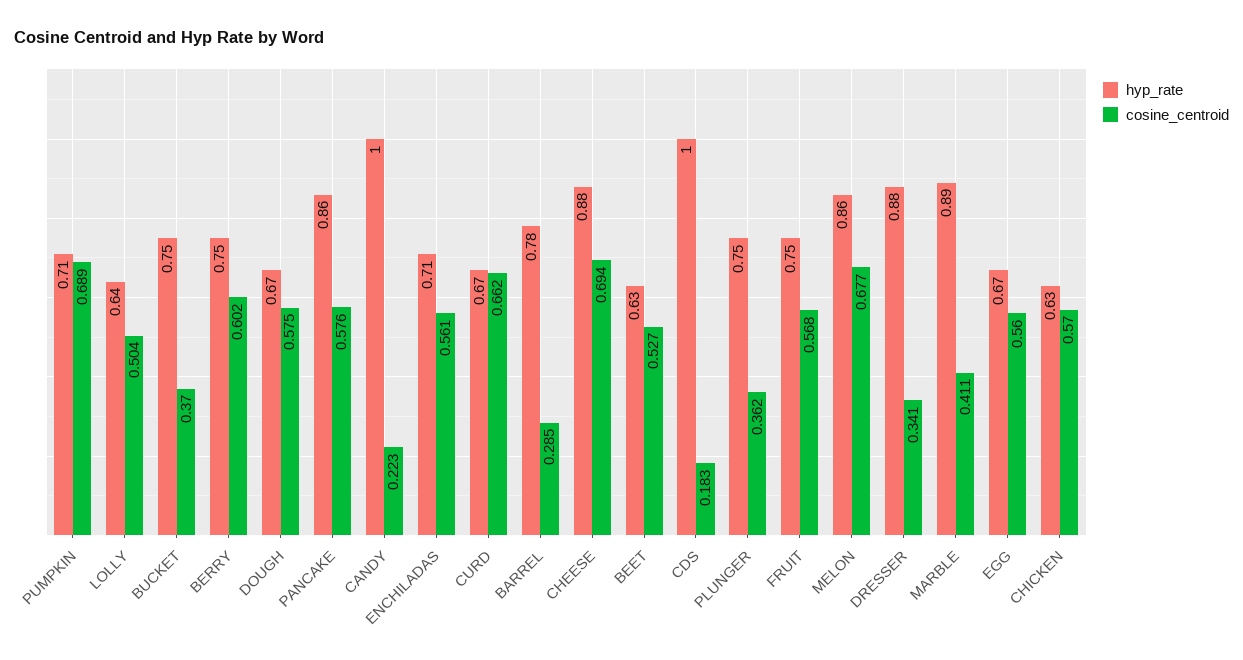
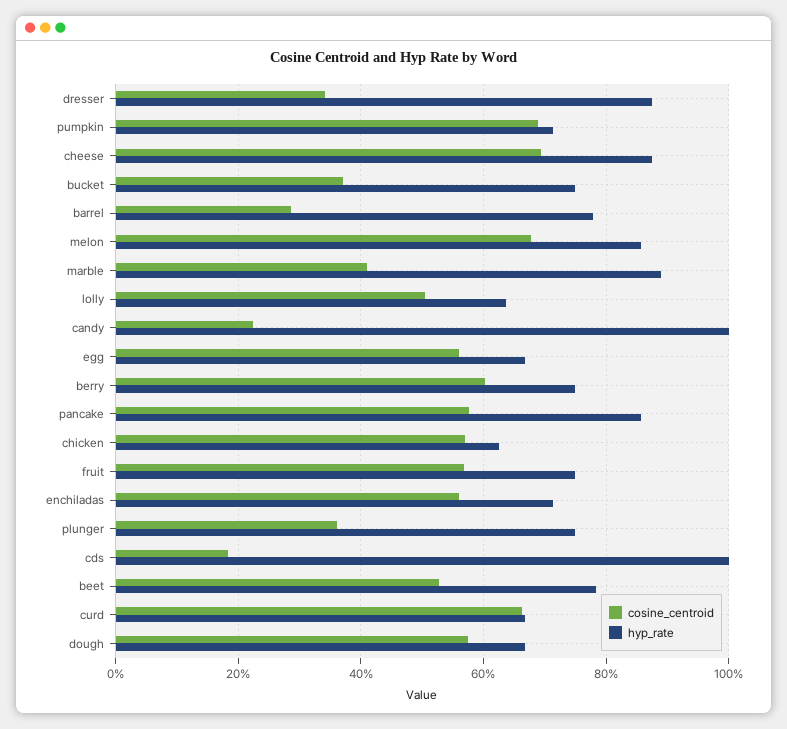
hyp_rate, BEET: 0.63 -> 0.78

